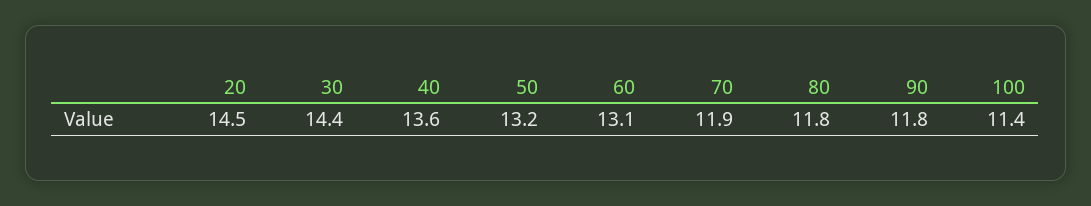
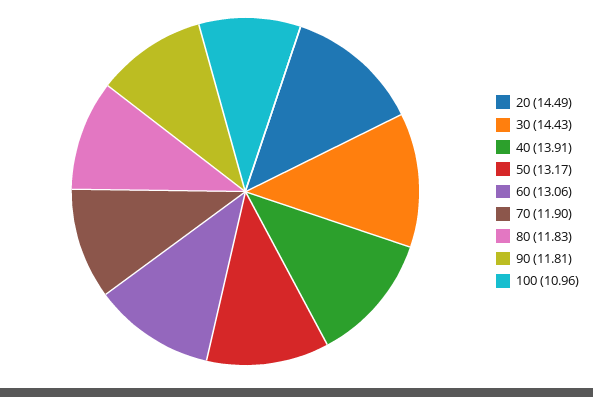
40: 13.6 -> 13.91
100: 11.4 -> 10.96

